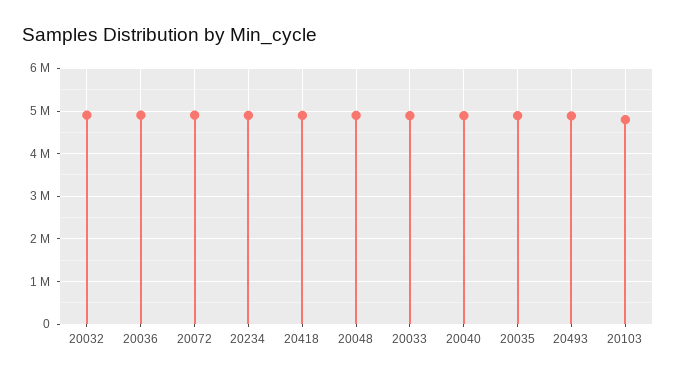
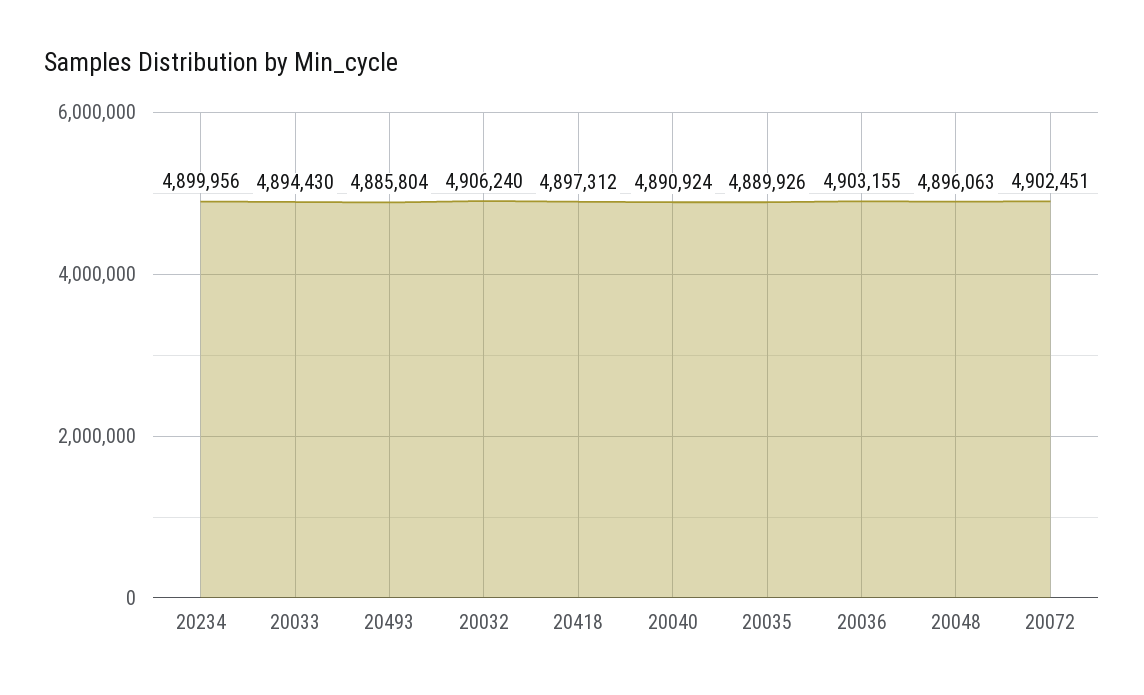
20103: 4800000 -> none

